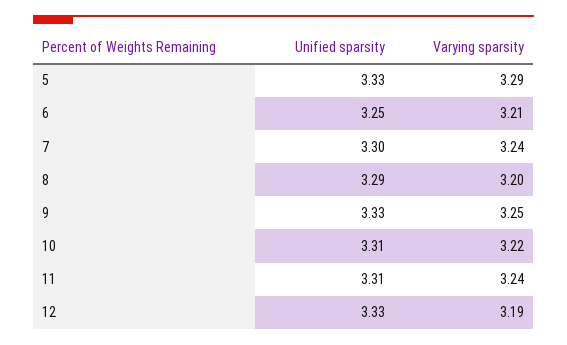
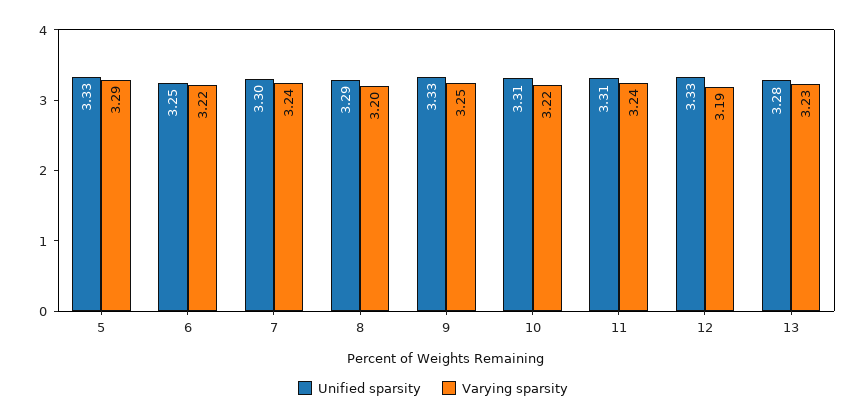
Varying sparsity, 6: 3.21 -> 3.22
Unified sparsity, 13: none -> 3.28
Varying sparsity, 13: none -> 3.23

